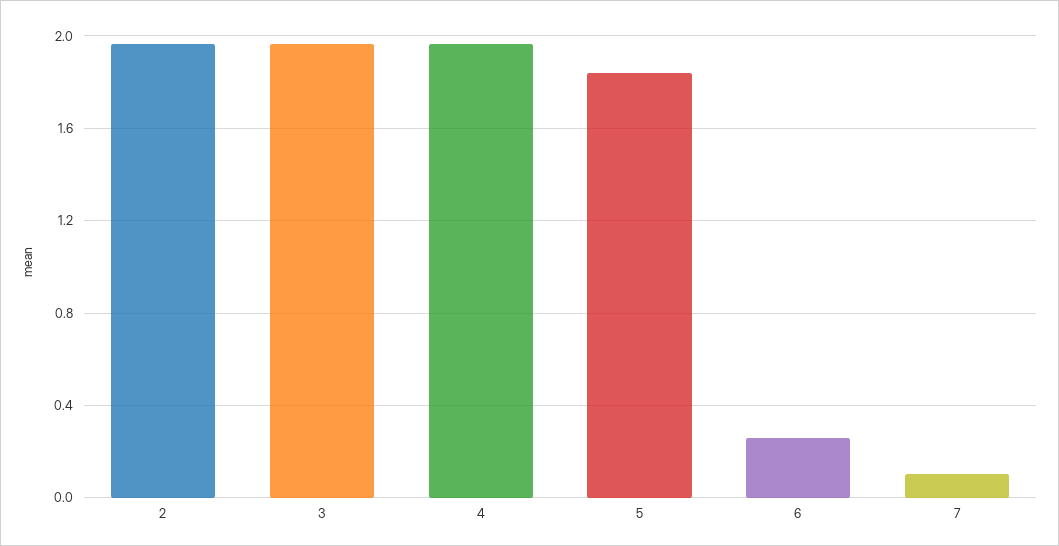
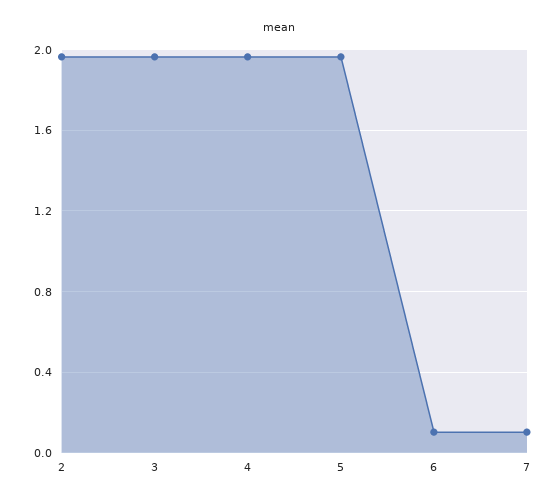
5: 1.85 -> 1.95
6: 0.25 -> 0.1

